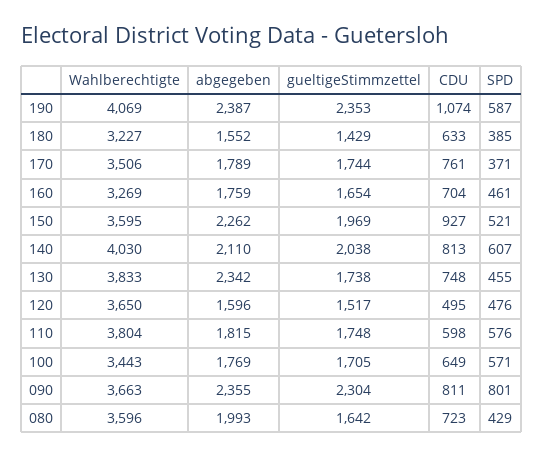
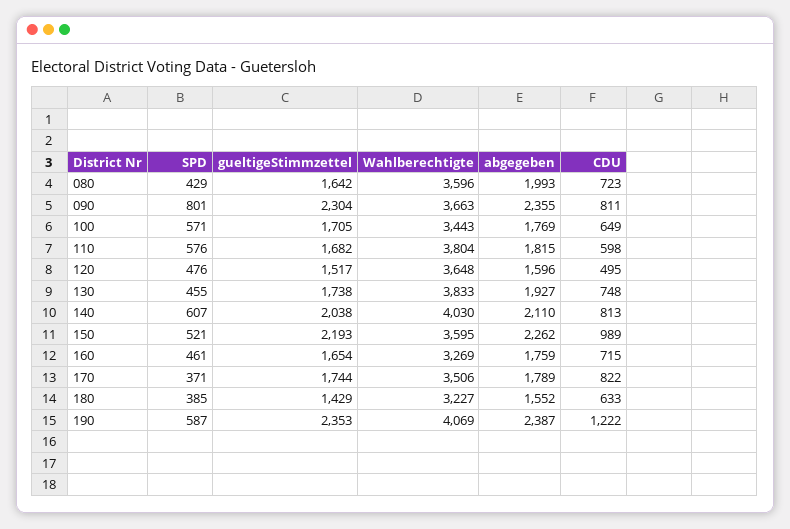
CDU, 190: 1074 -> 1222
CDU, 170: 761 -> 822
CDU, 160: 704 -> 715
gueltigeStimmzettel, 150: 1969 -> 2193
CDU, 150: 927 -> 989
abgegeben, 130: 2342 -> 1927
Wahlberechtigte, 120: 3650 -> 3648
gueltigeStimmzettel, 110: 1748 -> 1682

